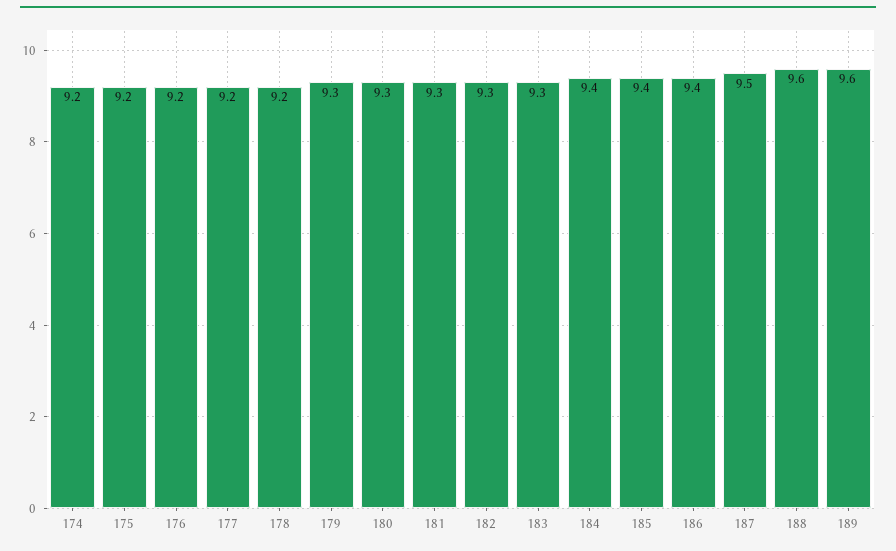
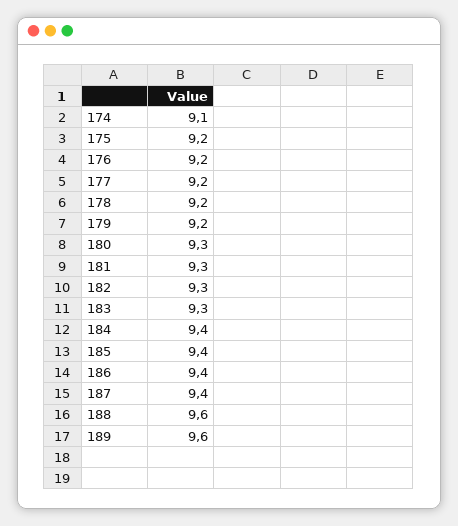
174: 9.2 -> 9.1
179: 9.3 -> 9.2
187: 9.5 -> 9.4

